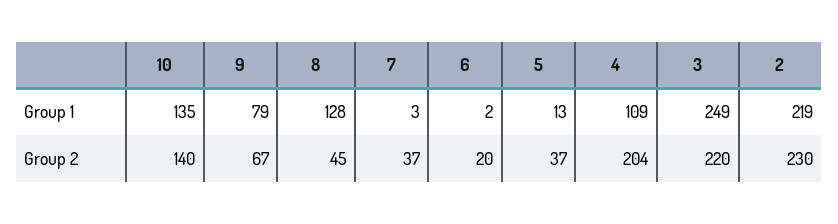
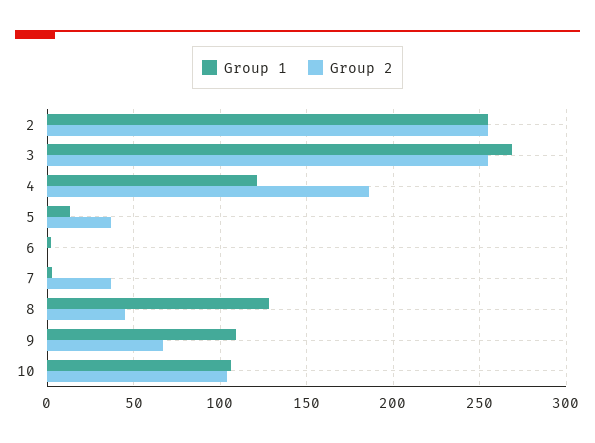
Group 1, 10: 135 -> 105
Group 1, 9: 79 -> 110
Group 1, 4: 109 -> 120
Group 1, 3: 249 -> 270
Group 1, 2: 219 -> 255
Group 2, 10: 140 -> 105
Group 2, 6: 20 -> 0
Group 2, 4: 204 -> 185
Group 2, 3: 220 -> 255
Group 2, 2: 230 -> 255

